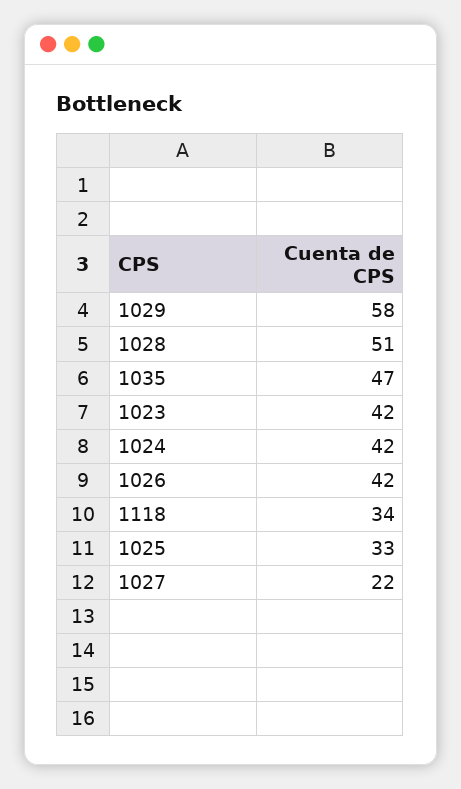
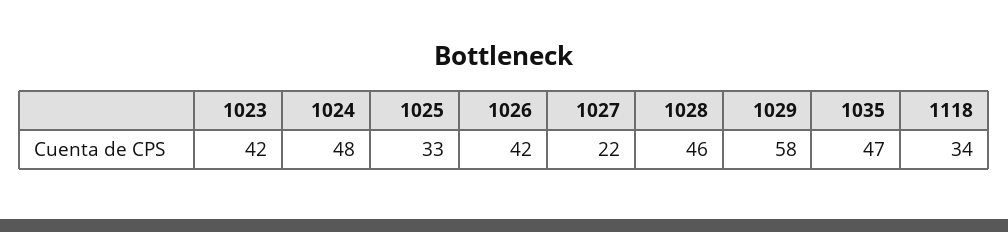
1028: 51 -> 46
1024: 42 -> 48

